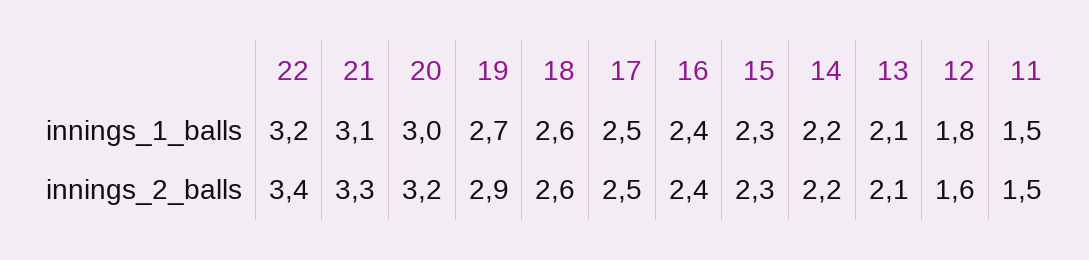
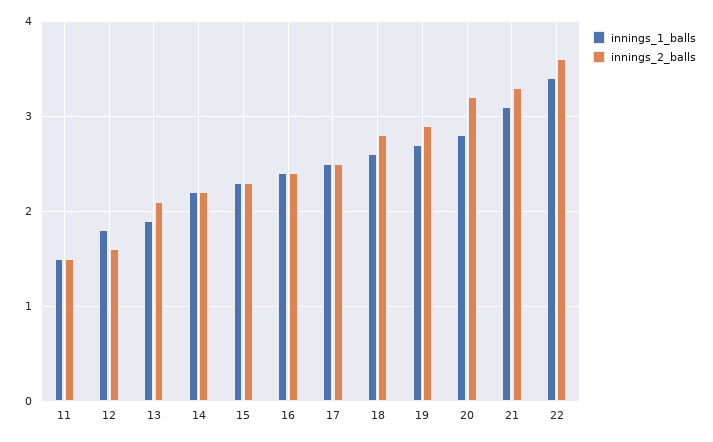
innings_1_balls, 22: 3.2 -> 3.4
innings_1_balls, 20: 3 -> 2.8
innings_1_balls, 13: 2.1 -> 1.9
innings_2_balls, 22: 3.4 -> 3.6
innings_2_balls, 18: 2.6 -> 2.8

